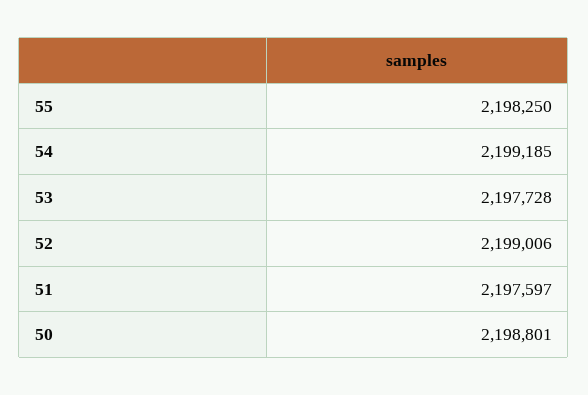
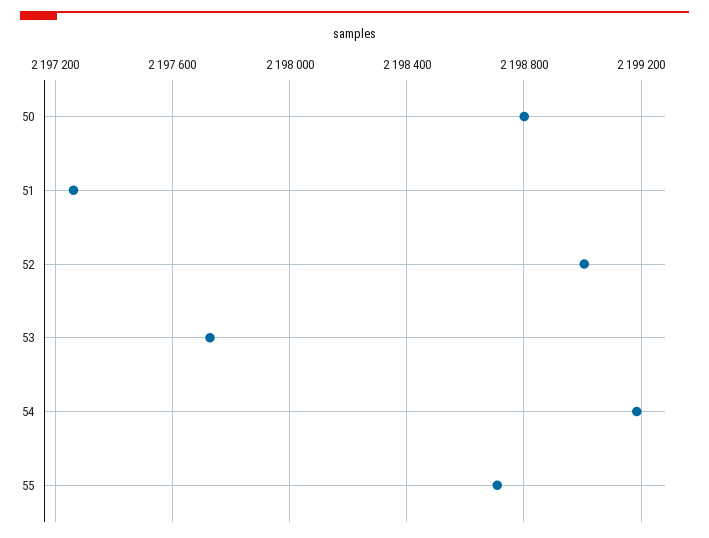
55: 2198250 -> 2198700
51: 2197597 -> 2197250

